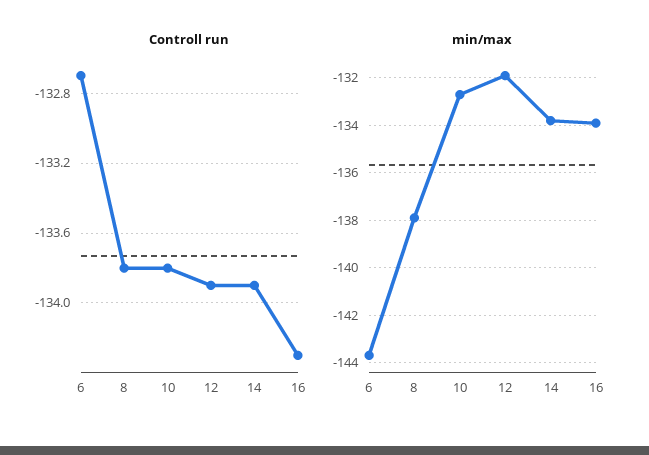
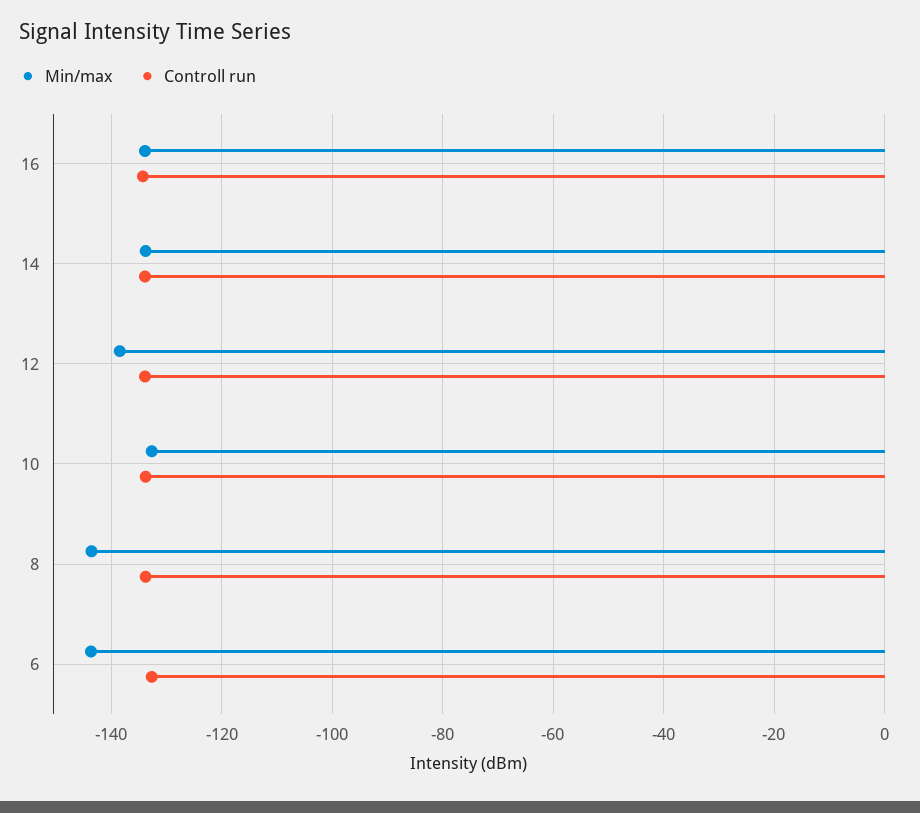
min/max, 8: -138 -> -144
min/max, 12: -132 -> -138

